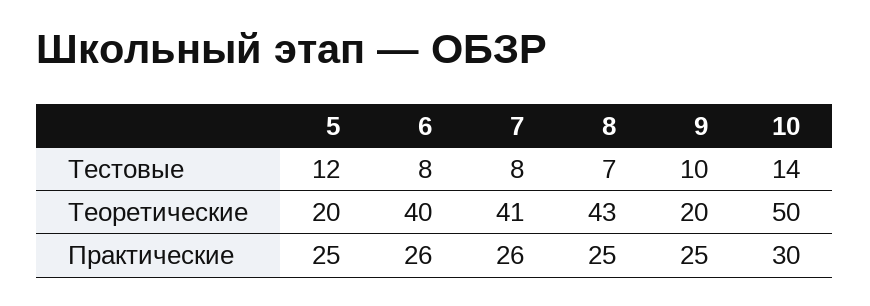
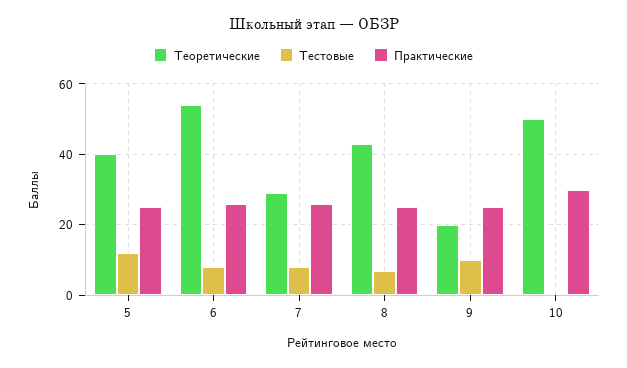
Тестовые, 10: 14 -> 0
Теоретические, 5: 20 -> 40
Теоретические, 6: 40 -> 55
Теоретические, 7: 41 -> 30

